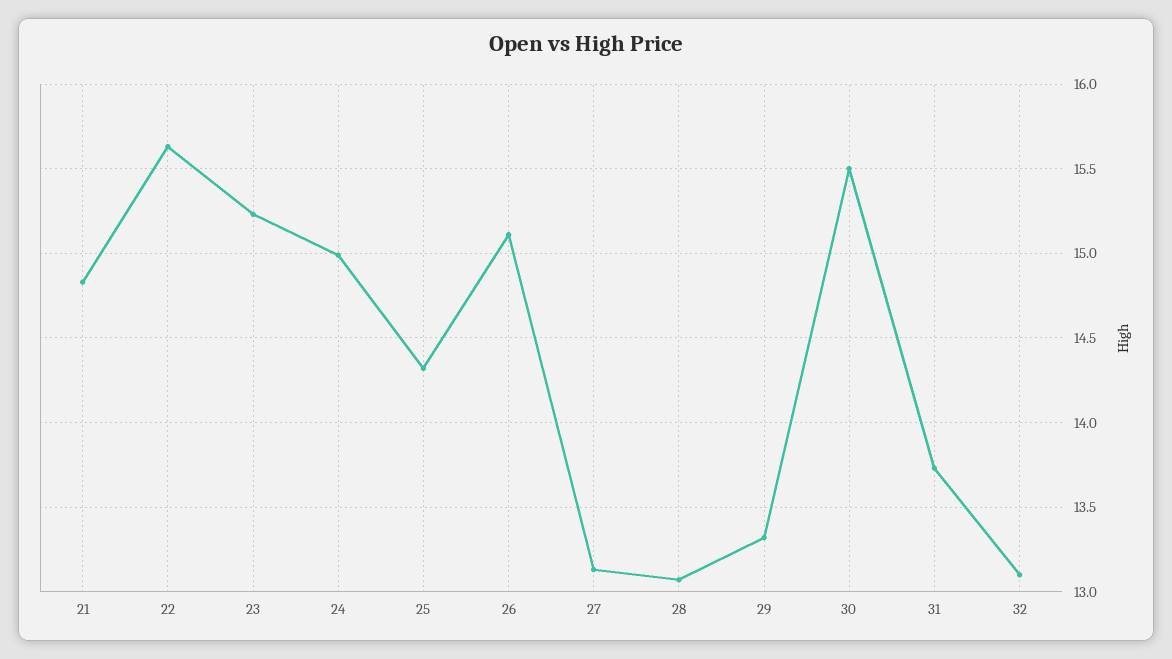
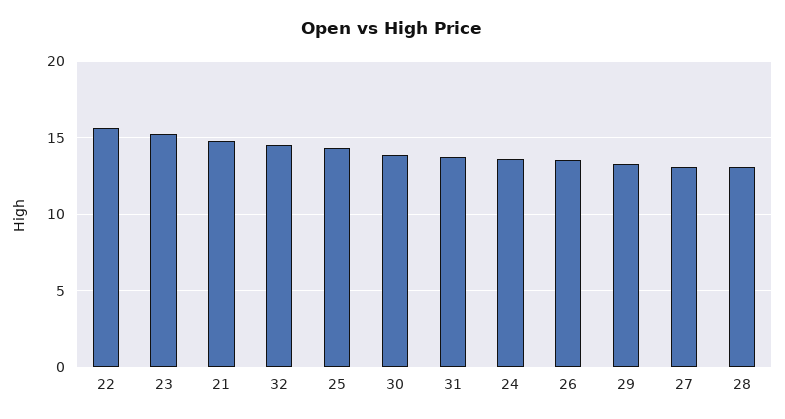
24: 15 -> 13.5
26: 15.1 -> 13.5
30: 15.5 -> 14
32: 13.1 -> 14.5

